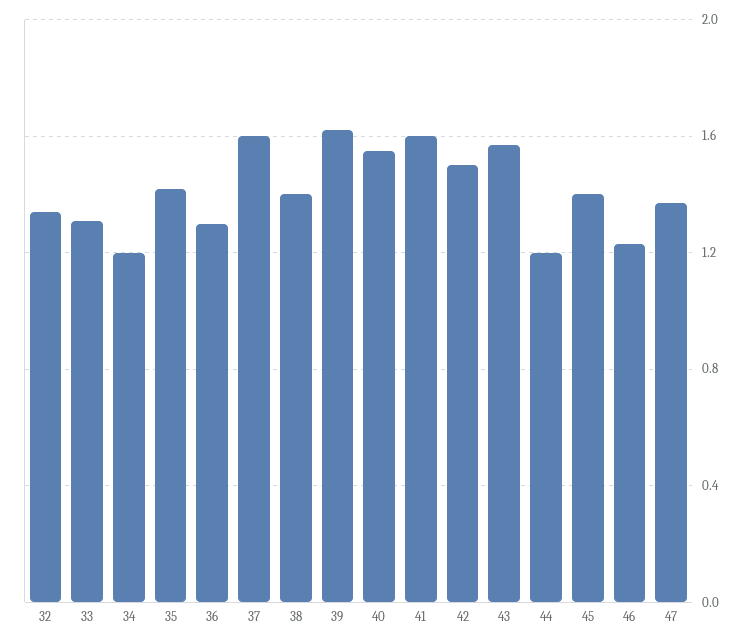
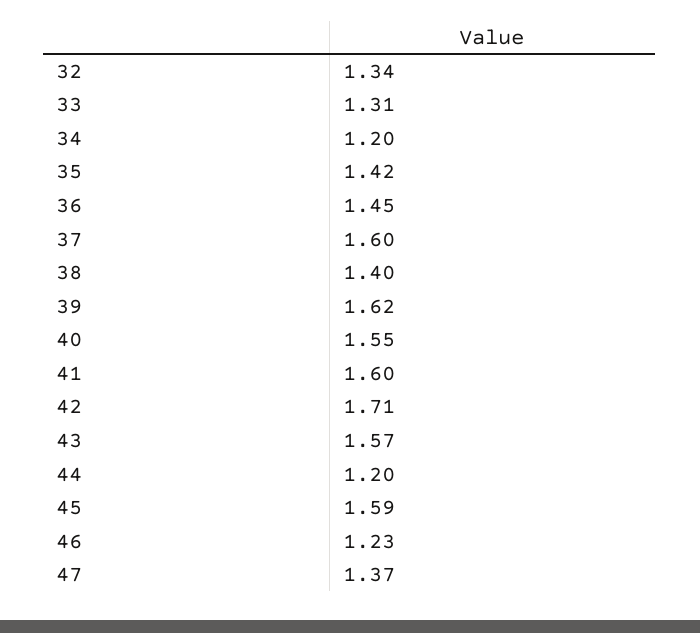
36: 1.3 -> 1.45
42: 1.5 -> 1.71
45: 1.4 -> 1.59

